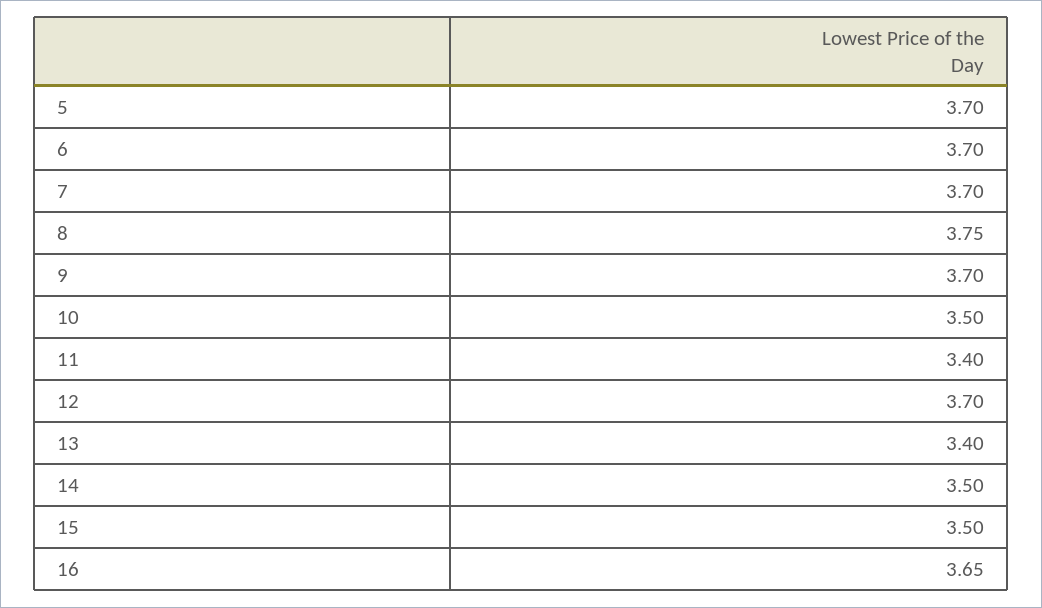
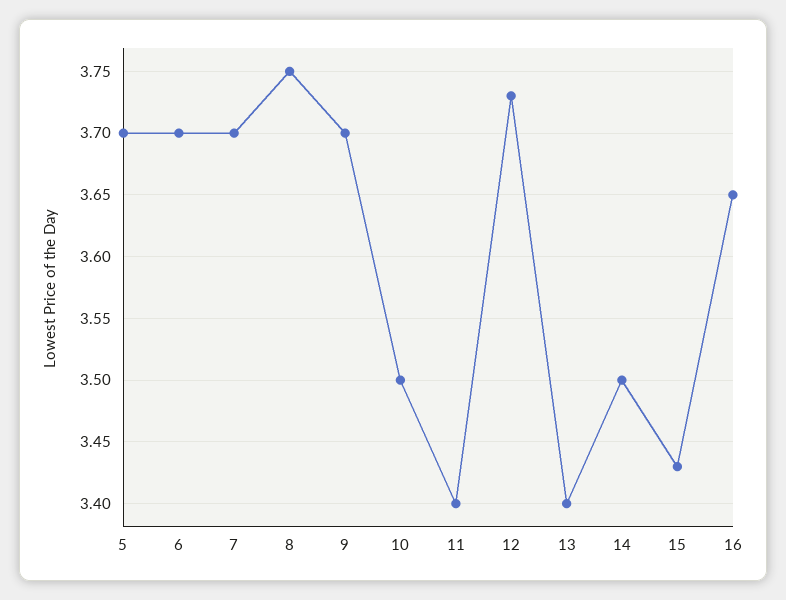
12: 3.7 -> 3.73
15: 3.5 -> 3.43

